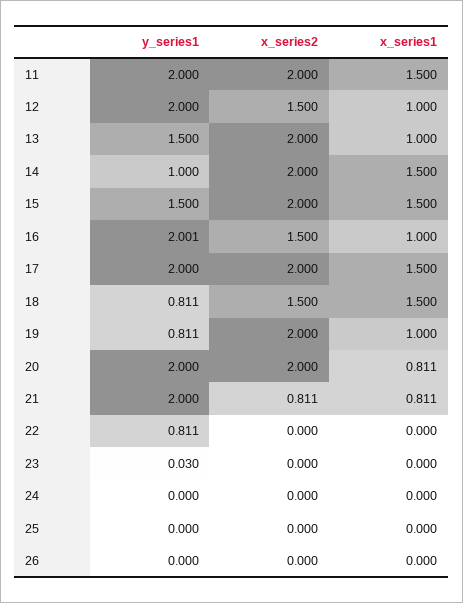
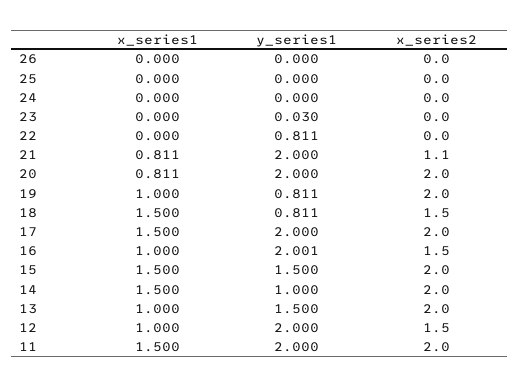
x_series2, 21: 0.811 -> 1.1

